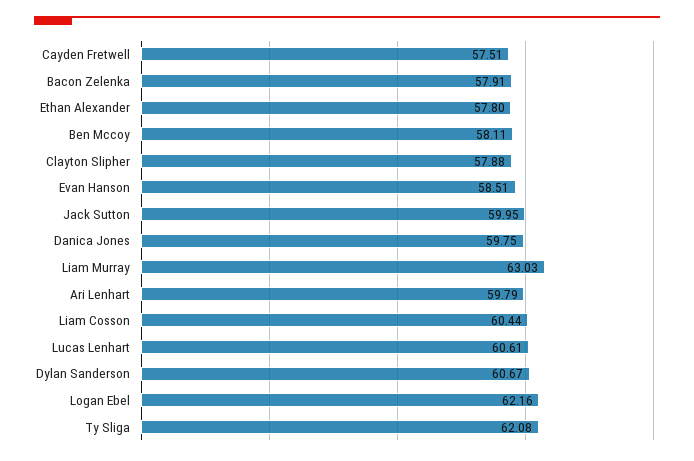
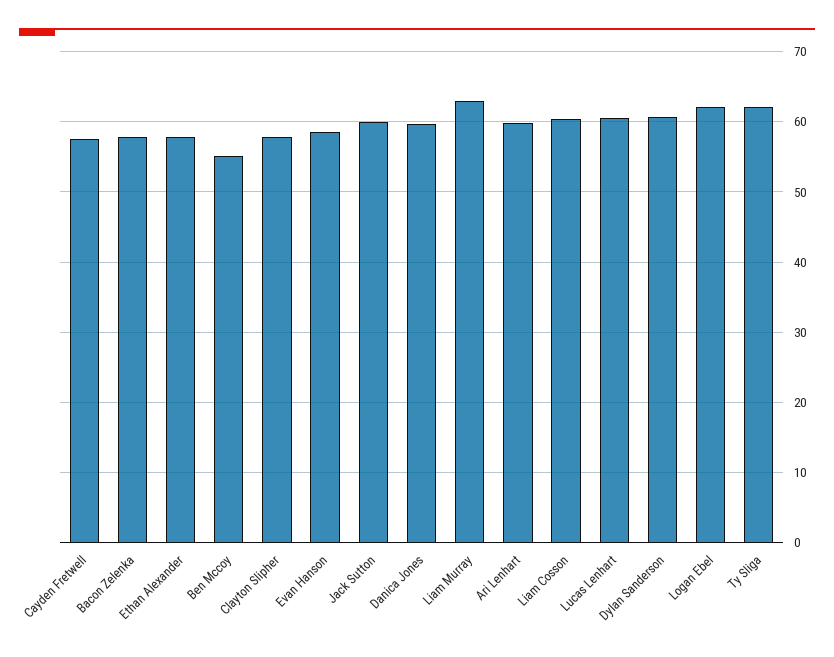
Ben Mccoy: 58.11 -> 55

